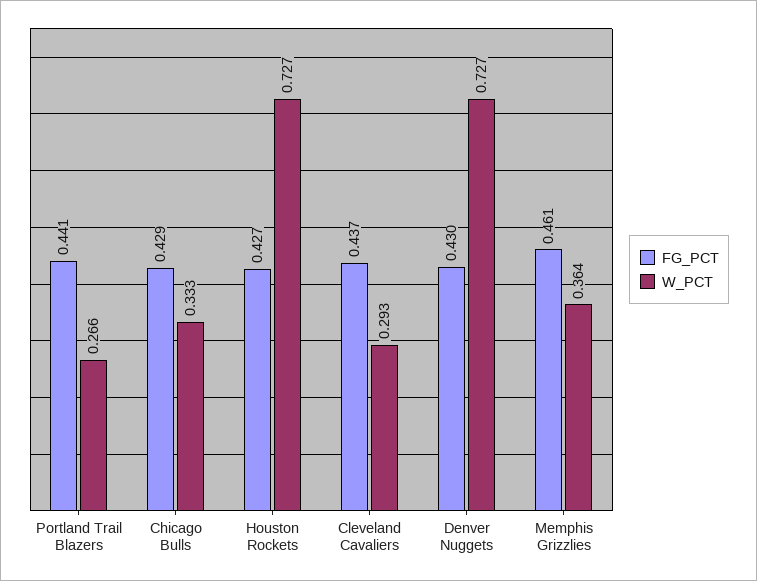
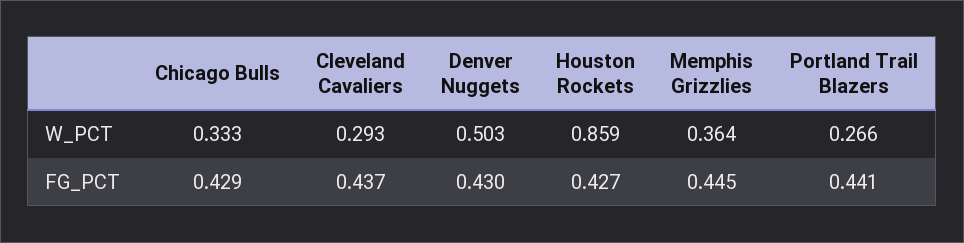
W_PCT, Houston Rockets: 0.727 -> 0.859
W_PCT, Denver Nuggets: 0.727 -> 0.503
FG_PCT, Memphis Grizzlies: 0.461 -> 0.445

